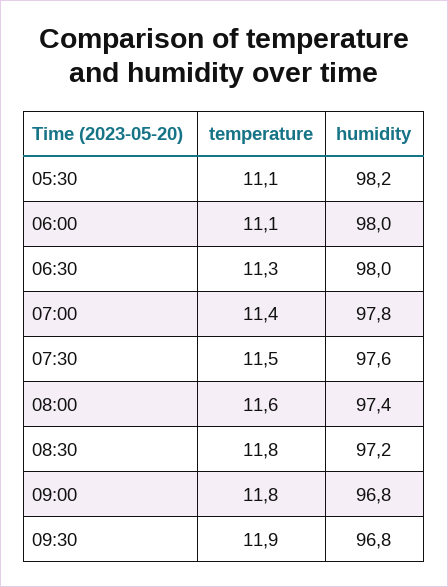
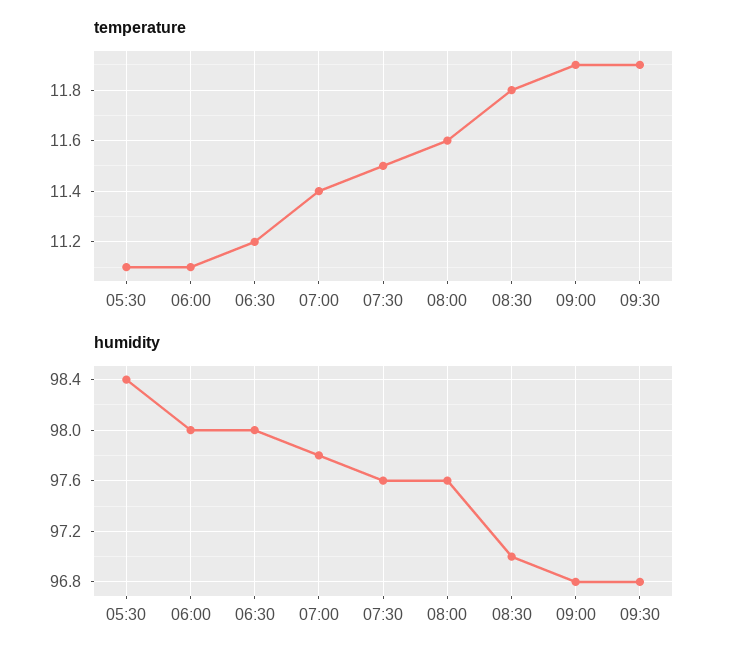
humidity, 05:30: 98.2 -> 98.4
temperature, 06:30: 11.3 -> 11.2
humidity, 08:00: 97.4 -> 97.6
humidity, 08:30: 97.2 -> 97
temperature, 09:00: 11.8 -> 11.9

